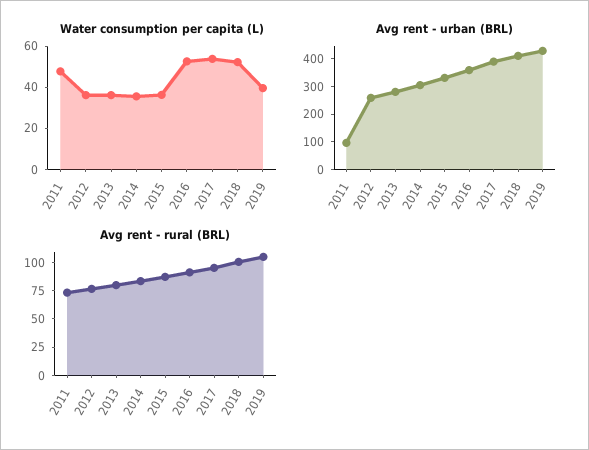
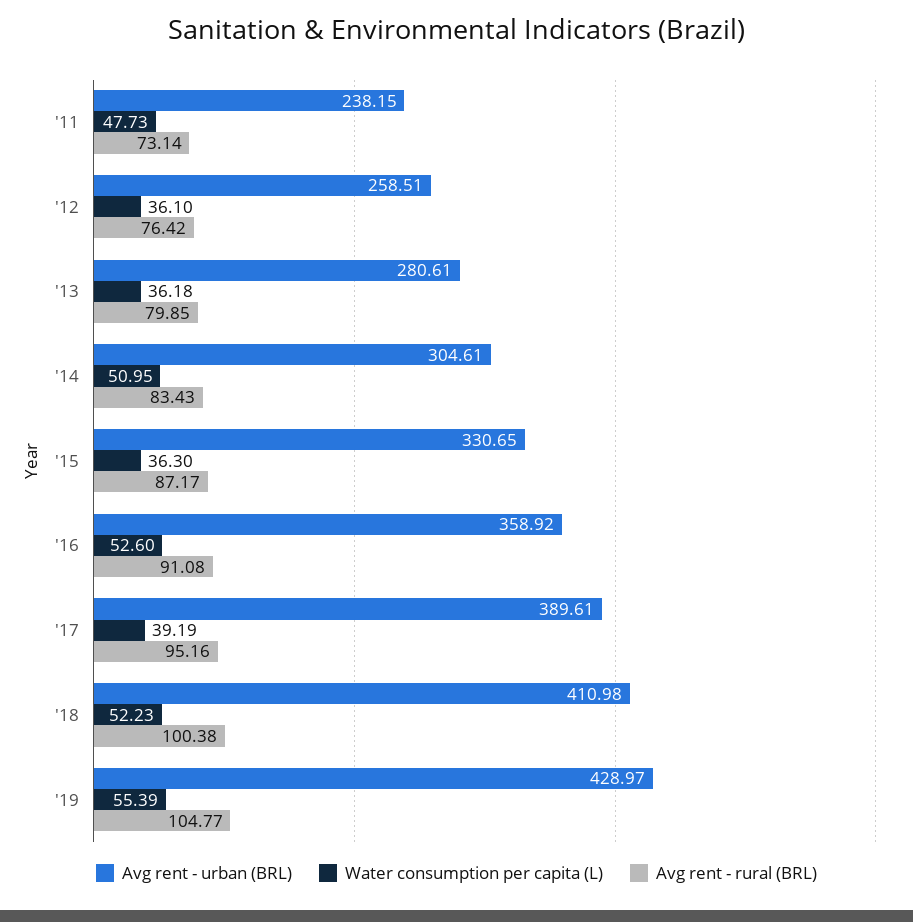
Water consumption per capita (L), 2014: 35 -> 50.95
Water consumption per capita (L), 2017: 55 -> 39.19
Water consumption per capita (L), 2019: 40 -> 55.39
Avg rent - urban (BRL), 2011: 100 -> 238.15

